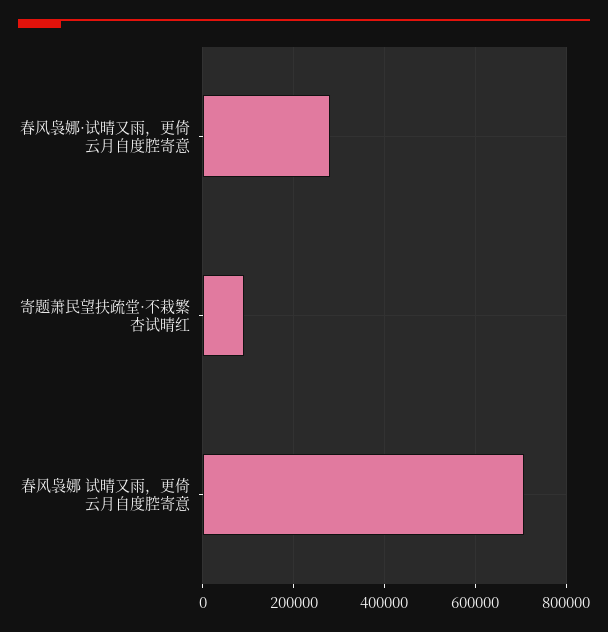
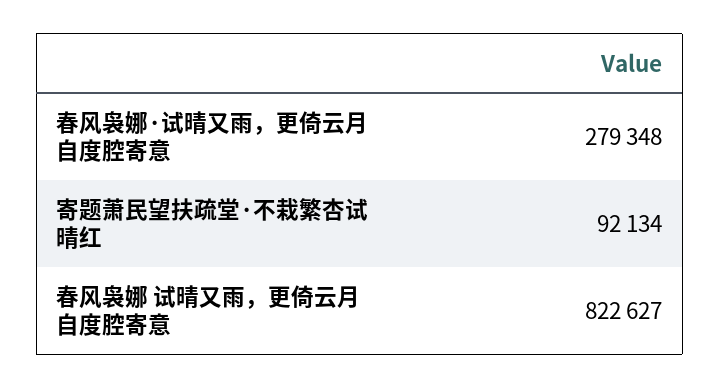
春风袅娜 试晴又雨，更倚云月自度腔寄意: 700000 -> 822627

